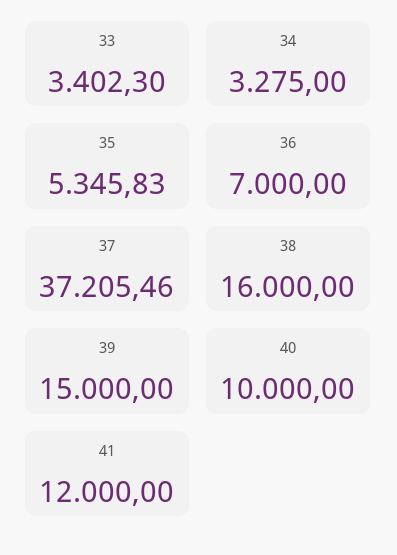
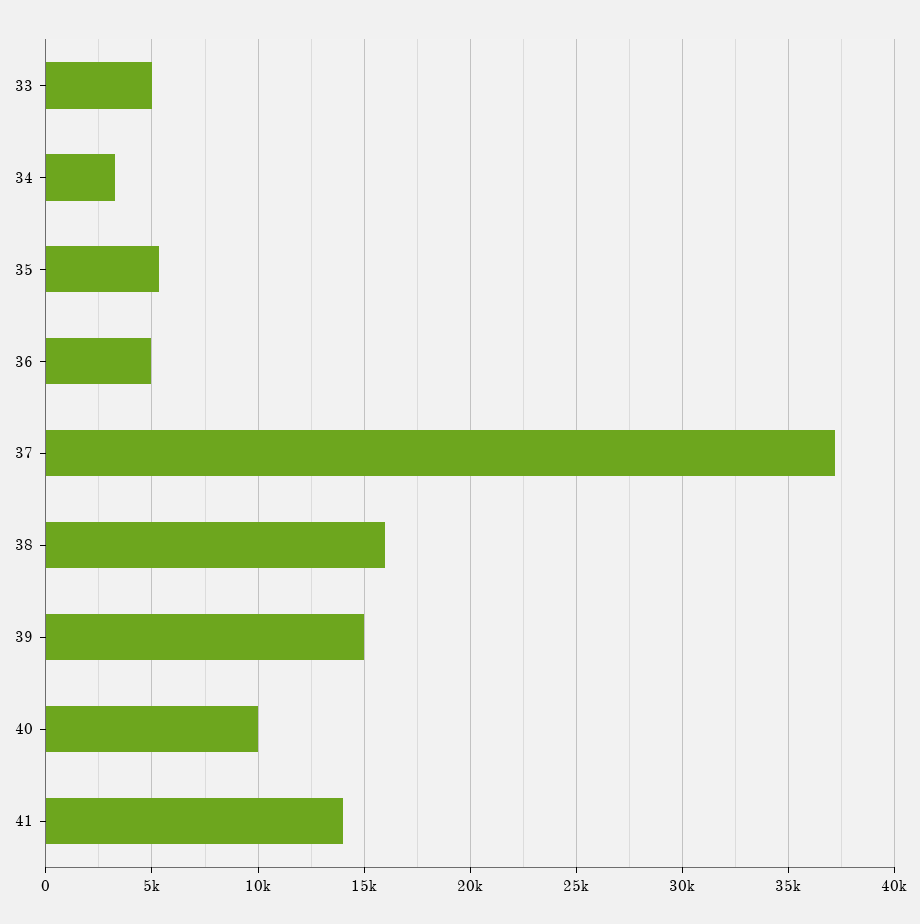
33: 3402.3 -> 5000
36: 7000 -> 5000
41: 12000 -> 14000

